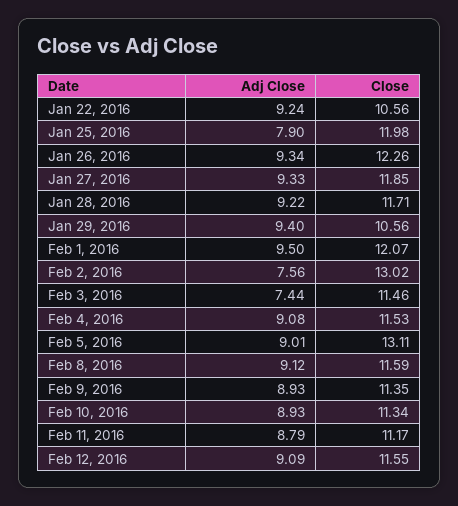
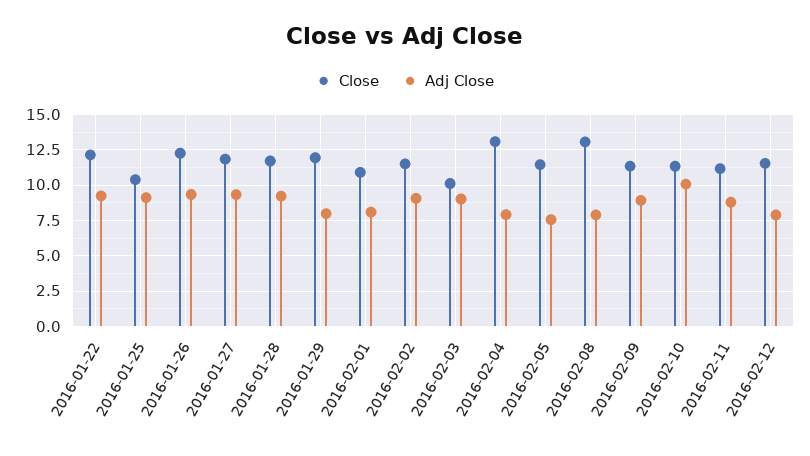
Close, Jan 22, 2016: 10.56 -> 12
Adj Close, Jan 25, 2016: 7.9 -> 9
Close, Jan 25, 2016: 11.98 -> 10.5
Adj Close, Jan 29, 2016: 9.4 -> 8
Close, Jan 29, 2016: 10.56 -> 12
Adj Close, Feb 1, 2016: 9.5 -> 8
Close, Feb 1, 2016: 12.07 -> 11
Adj Close, Feb 2, 2016: 7.56 -> 9
Close, Feb 2, 2016: 13.02 -> 11.5
Adj Close, Feb 3, 2016: 7.44 -> 9
Close, Feb 3, 2016: 11.46 -> 10
Adj Close, Feb 4, 2016: 9.08 -> 8
Close, Feb 4, 2016: 11.53 -> 13
Adj Close, Feb 5, 2016: 9.01 -> 7.5
Close, Feb 5, 2016: 13.11 -> 11.5
Adj Close, Feb 8, 2016: 9.12 -> 8
Close, Feb 8, 2016: 11.59 -> 13
Adj Close, Feb 10, 2016: 8.93 -> 10
Adj Close, Feb 12, 2016: 9.09 -> 8

